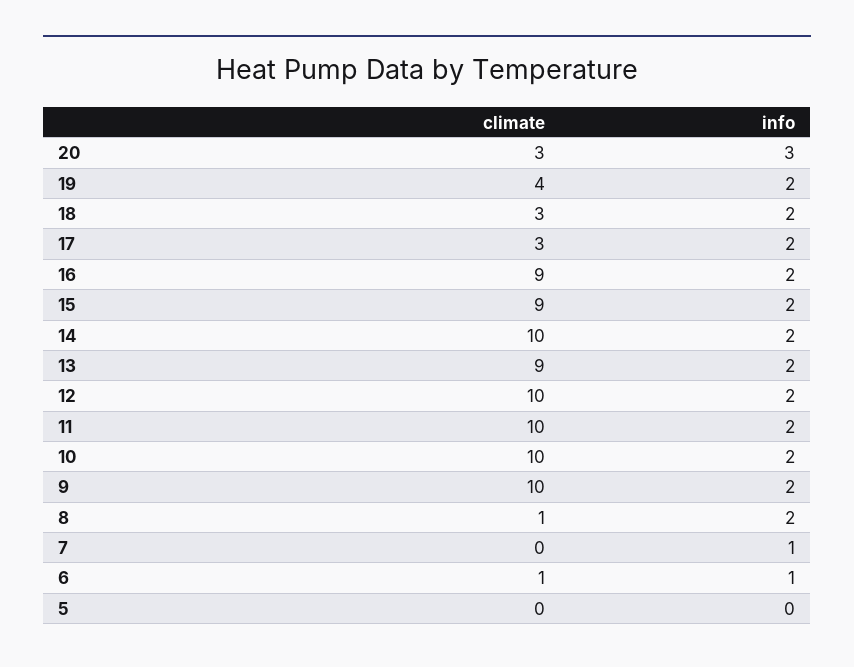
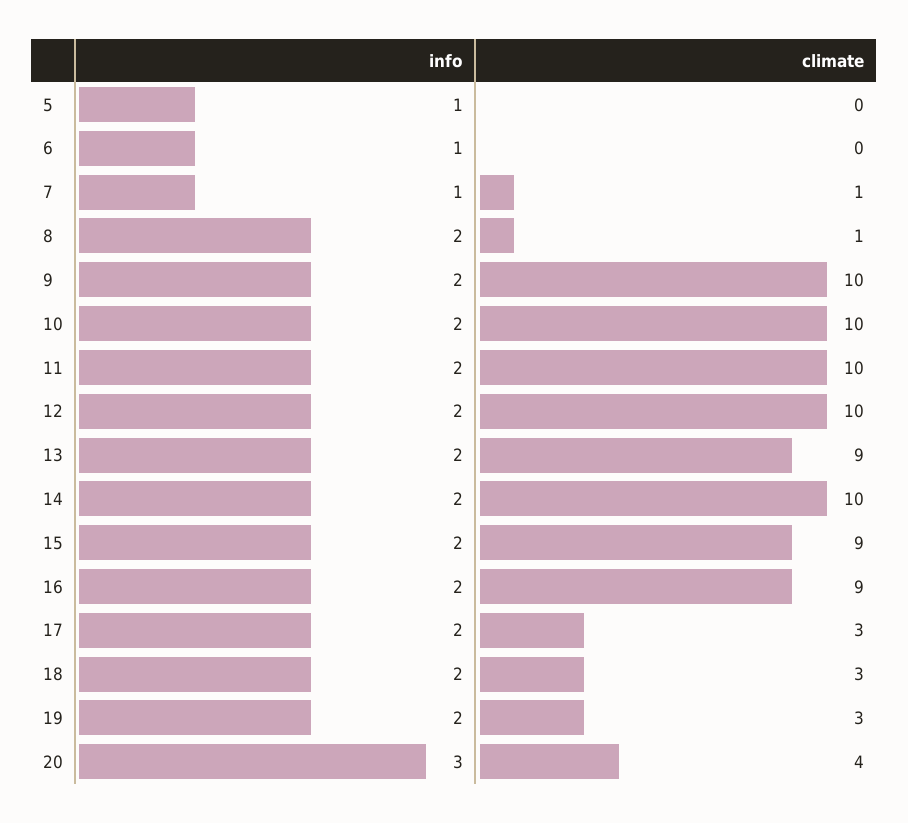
climate, 20: 3 -> 4
climate, 19: 4 -> 3
climate, 7: 0 -> 1
climate, 6: 1 -> 0
info, 5: 0 -> 1

